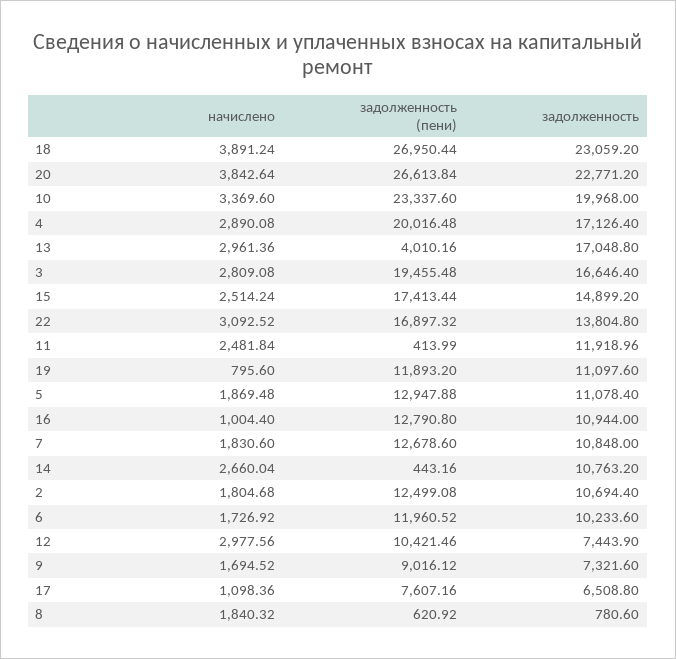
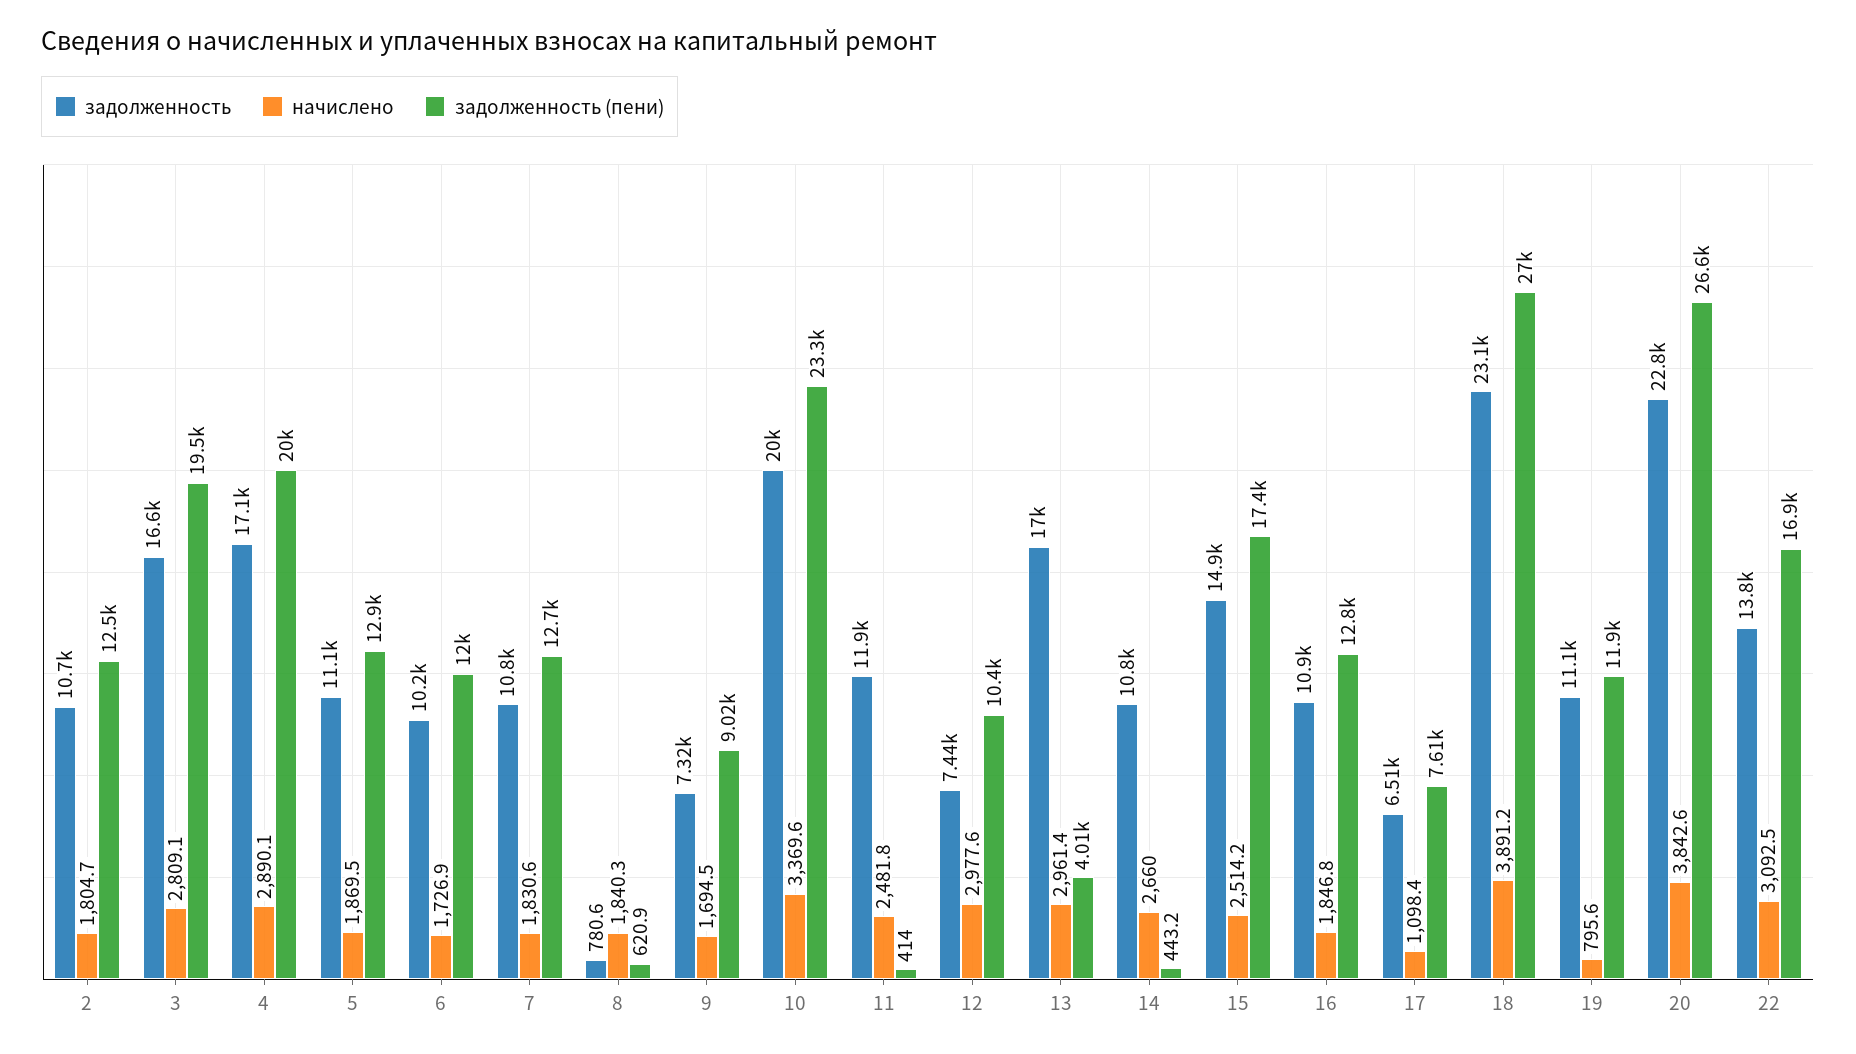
начислено, 16: 1004.4 -> 1846.8

